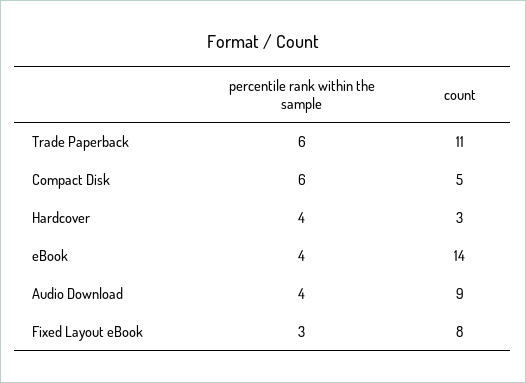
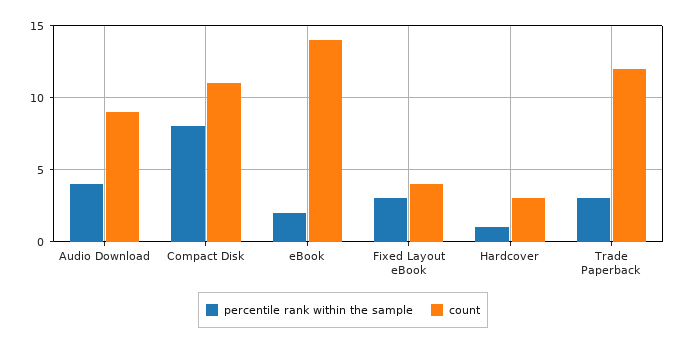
percentile rank within the sample, Trade Paperback: 6 -> 3
count, Trade Paperback: 11 -> 12
percentile rank within the sample, Compact Disk: 6 -> 8
count, Compact Disk: 5 -> 11
percentile rank within the sample, Hardcover: 4 -> 1
percentile rank within the sample, eBook: 4 -> 2
count, Fixed Layout eBook: 8 -> 4

